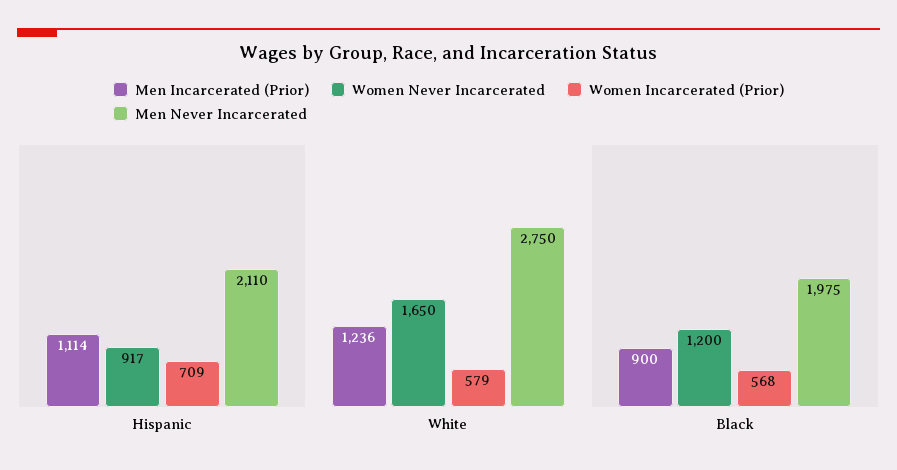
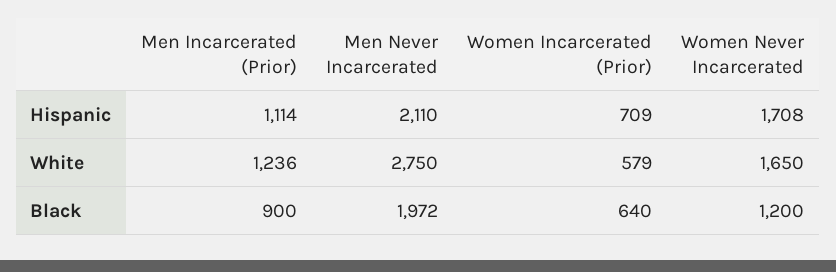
Women Never Incarcerated, Hispanic: 917 -> 1708
Women Incarcerated (Prior), Black: 568 -> 640
Men Never Incarcerated, Black: 1975 -> 1972

